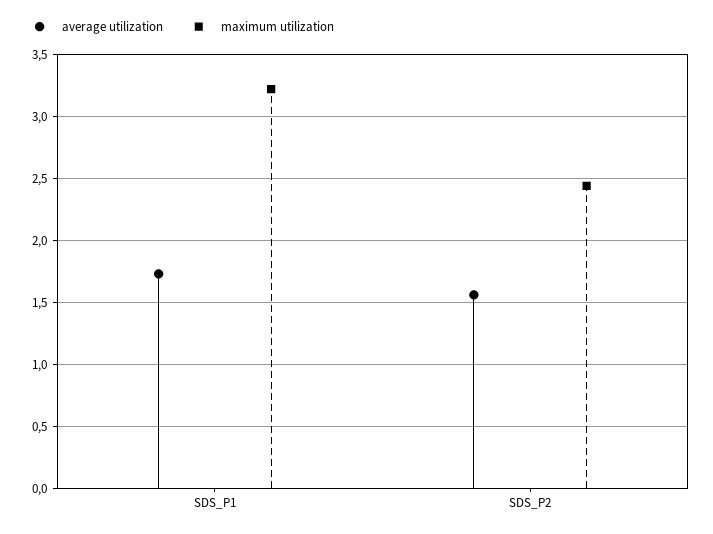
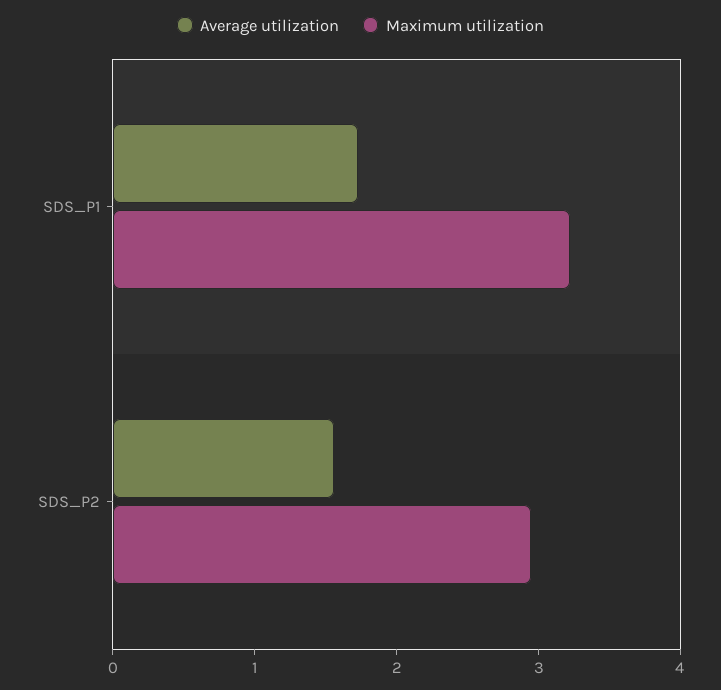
maximum utilization, SDS_P2: 2.45 -> 3

